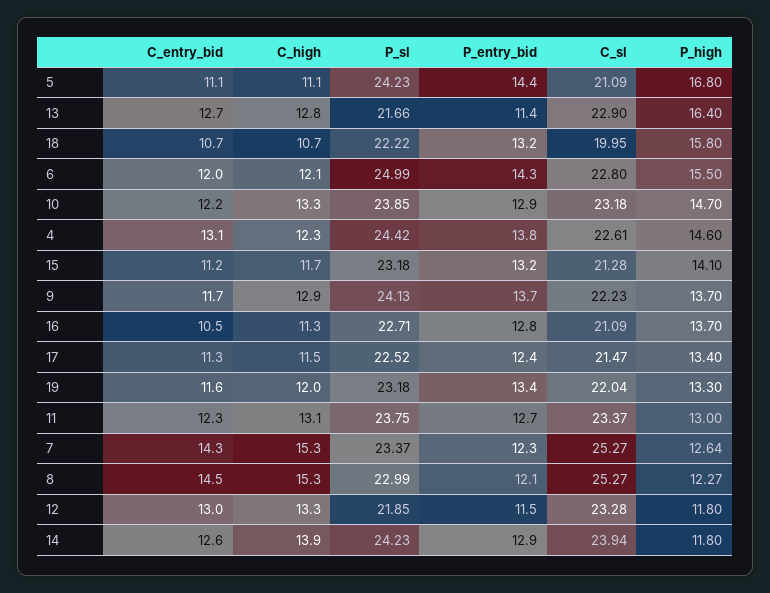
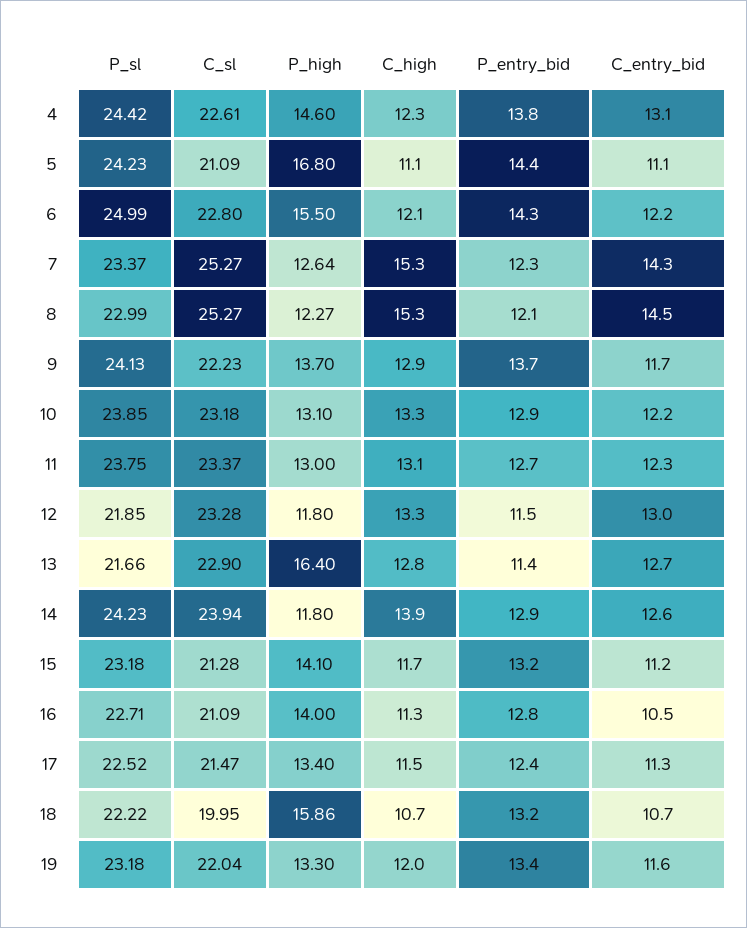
P_high, 18: 15.8 -> 15.86
C_entry_bid, 6: 12 -> 12.2
P_high, 10: 14.7 -> 13.1
P_high, 16: 13.7 -> 14

